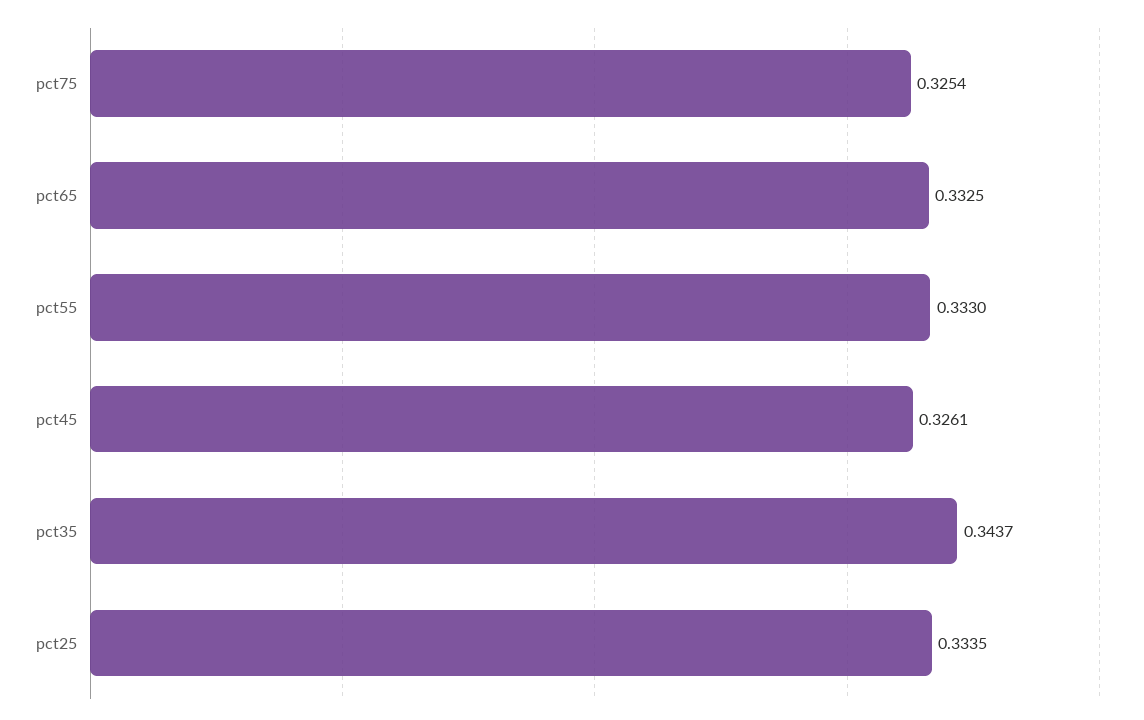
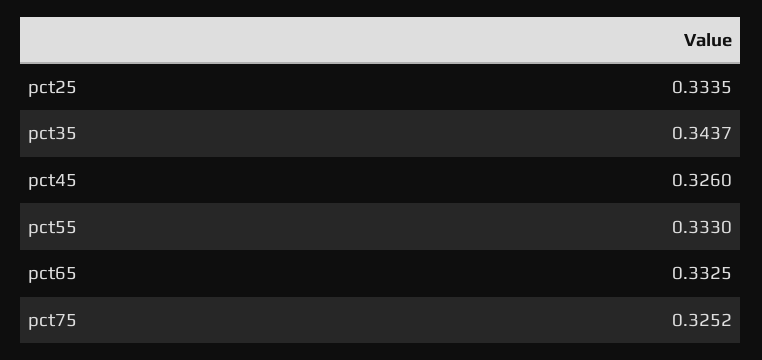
pct75: 0.3254 -> 0.3252
pct45: 0.3261 -> 0.326

